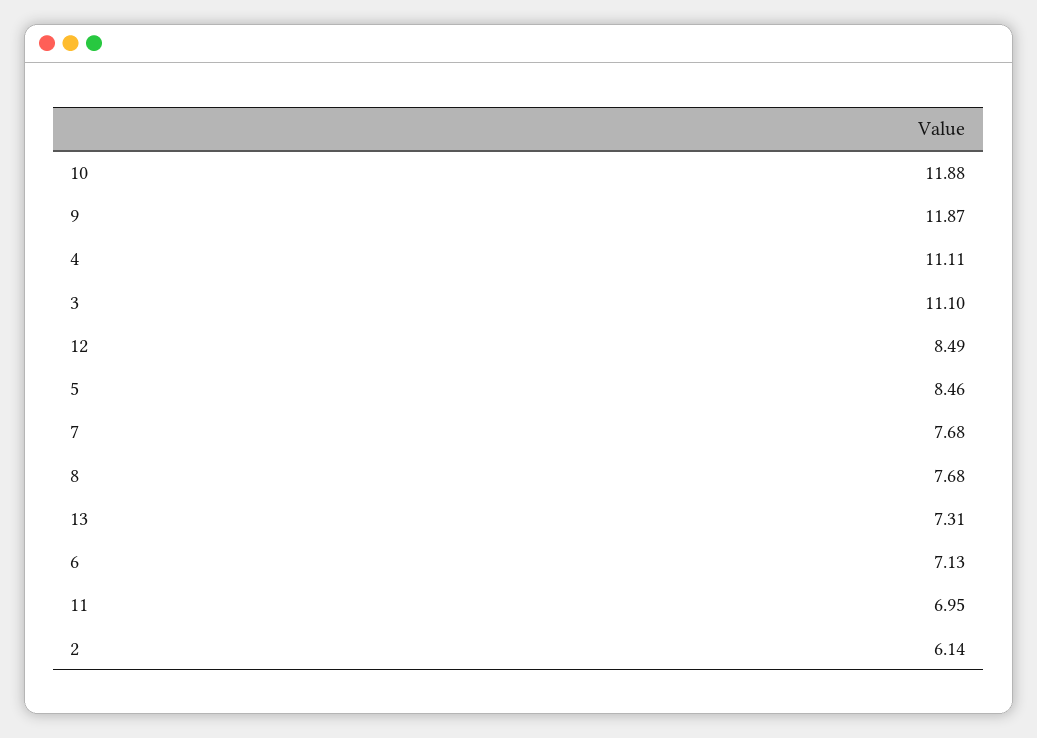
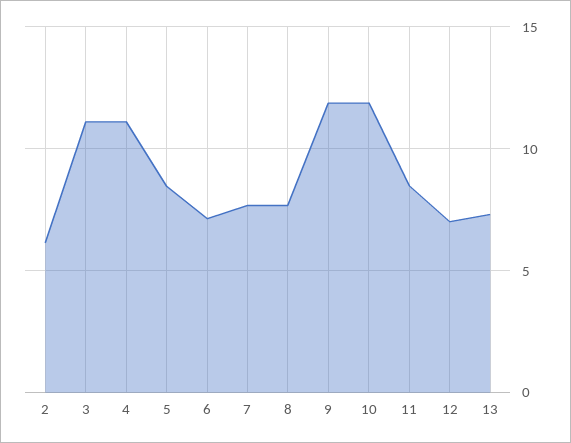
12: 8.49 -> 7
11: 6.95 -> 8.5

